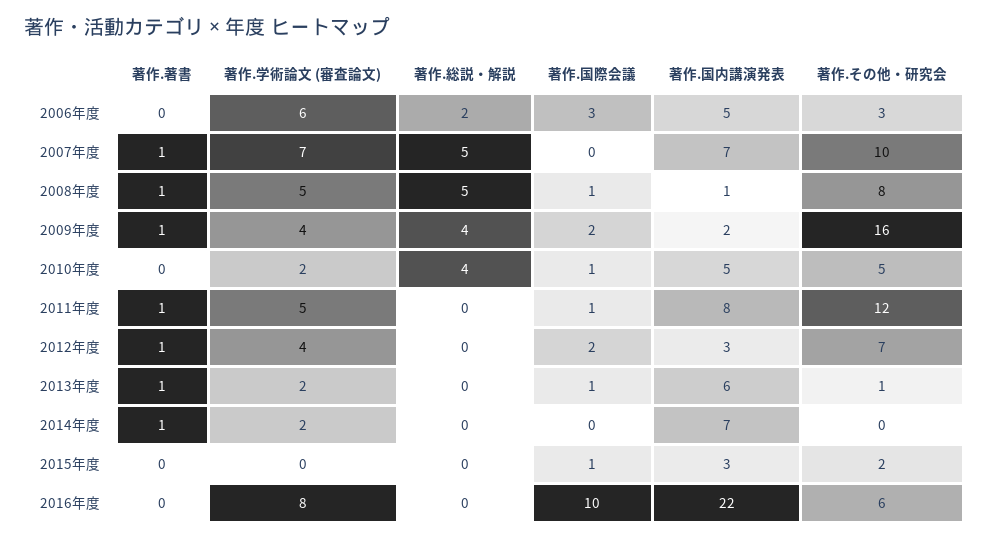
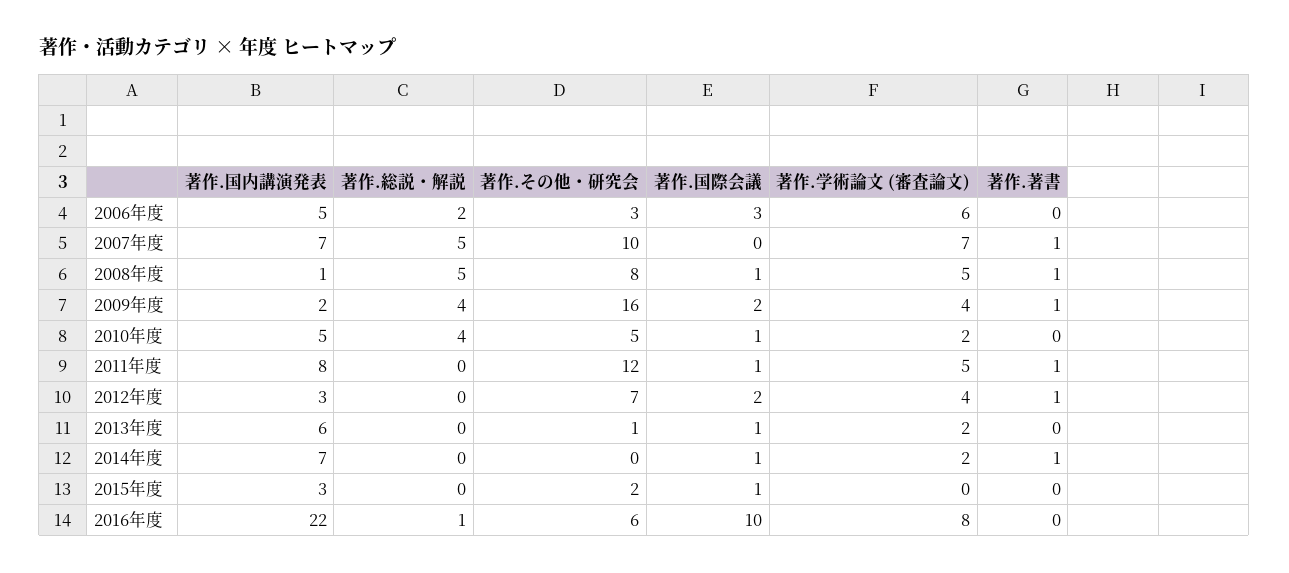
著作.著書, 2013年度: 1 -> 0
著作.国際会議, 2014年度: 0 -> 1
著作.総説・解説, 2016年度: 0 -> 1

